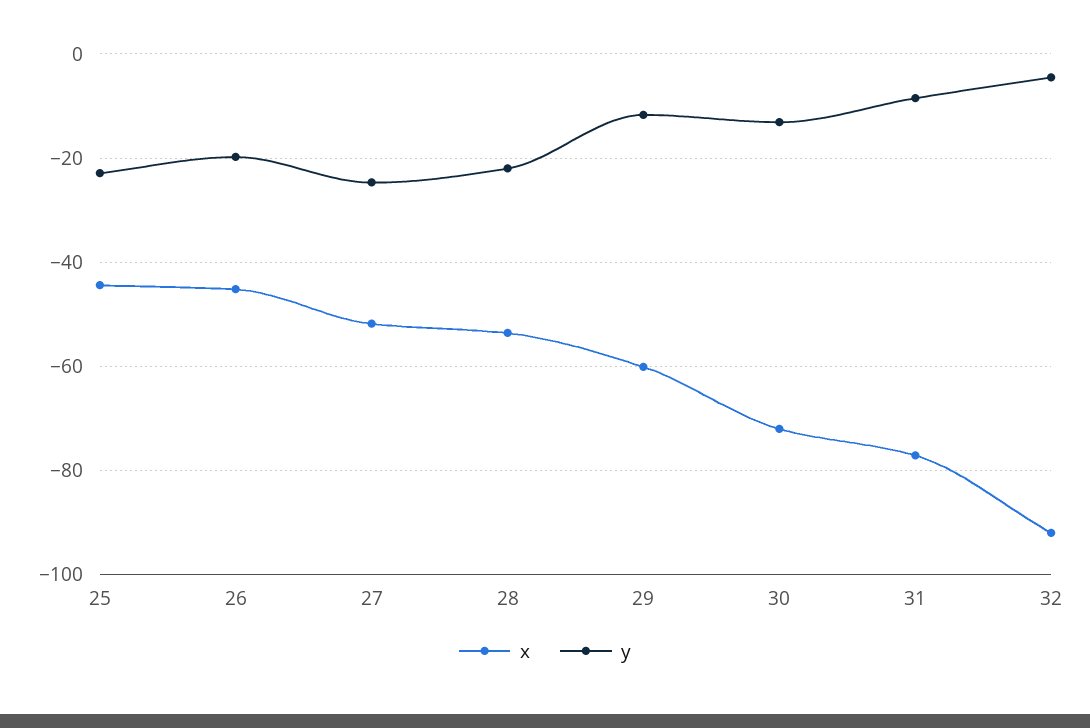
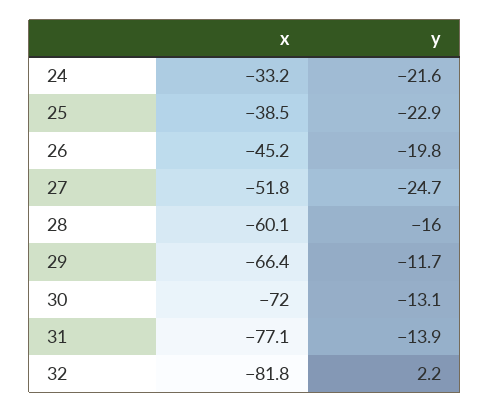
x, 25: -44 -> -38.5
x, 28: -54 -> -60.1
y, 28: -22 -> -16
x, 29: -60 -> -66.4
y, 31: -8 -> -13.9
x, 32: -92 -> -81.8
y, 32: -4 -> 2.2
x, 24: none -> -33.2
y, 24: none -> -21.6

